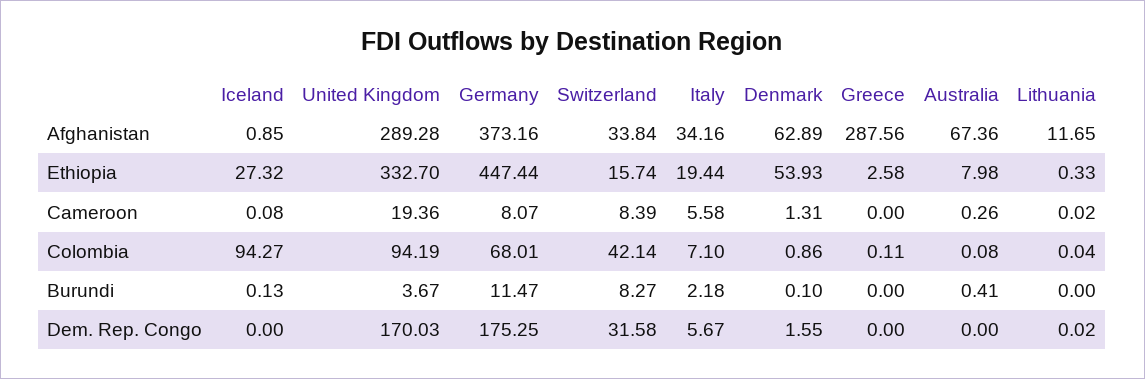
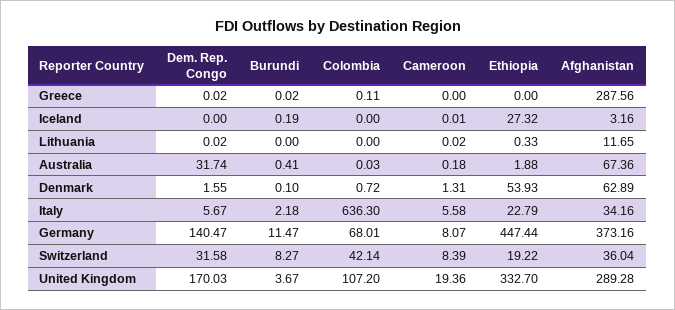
Iceland, Afghanistan: 0.85 -> 3.16
Switzerland, Afghanistan: 33.84 -> 36.04
Switzerland, Ethiopia: 15.74 -> 19.22
Italy, Ethiopia: 19.44 -> 22.79
Greece, Ethiopia: 2.58 -> 0
Australia, Ethiopia: 7.98 -> 1.88
Iceland, Cameroon: 0.08 -> 0.01
Australia, Cameroon: 0.26 -> 0.18
Iceland, Colombia: 94.27 -> 0
United Kingdom, Colombia: 94.19 -> 107.2
Italy, Colombia: 7.1 -> 636.3
Denmark, Colombia: 0.86 -> 0.72
Australia, Colombia: 0.08 -> 0.03
Lithuania, Colombia: 0.04 -> 0
Iceland, Burundi: 0.13 -> 0.19
Greece, Burundi: 0 -> 0.02
Germany, Dem. Rep. Congo: 175.25 -> 140.47
Greece, Dem. Rep. Congo: 0 -> 0.02
Australia, Dem. Rep. Congo: 0 -> 31.74

